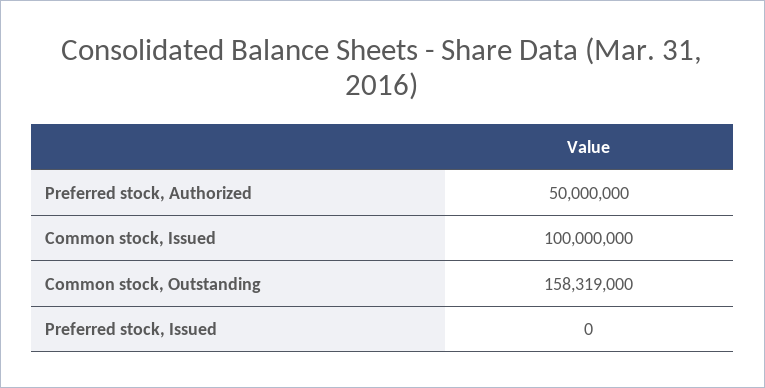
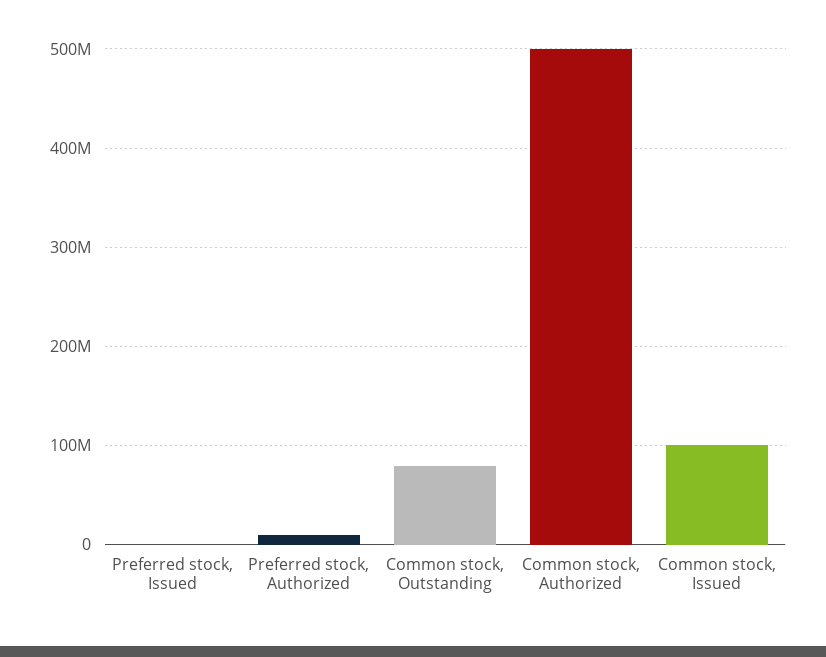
Preferred stock, Authorized: 50000000 -> 10000000
Common stock, Outstanding: 158319000 -> 80000000
Common stock, Authorized: none -> 500000000

